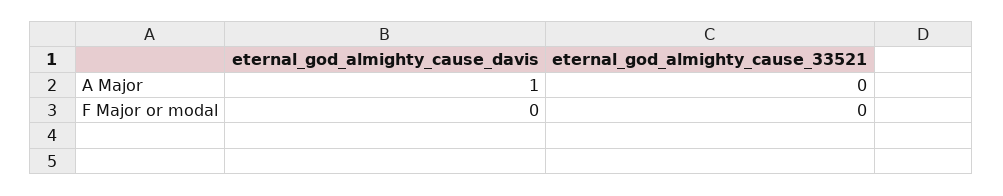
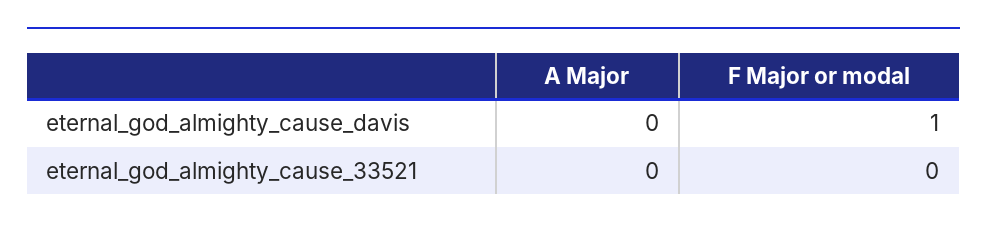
eternal_god_almighty_cause_davis, A Major: 1 -> 0
eternal_god_almighty_cause_davis, F Major or modal: 0 -> 1

